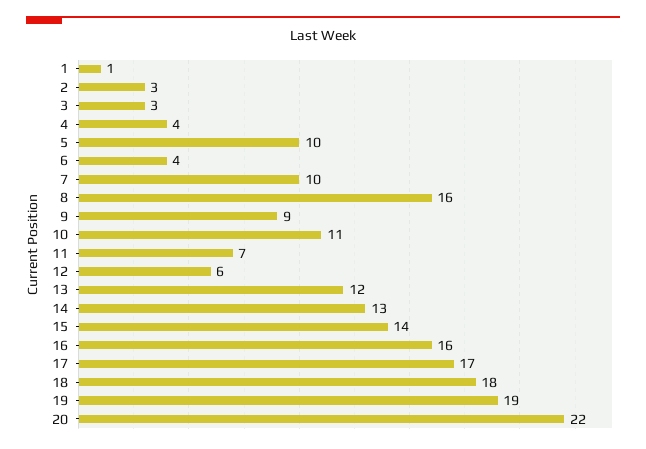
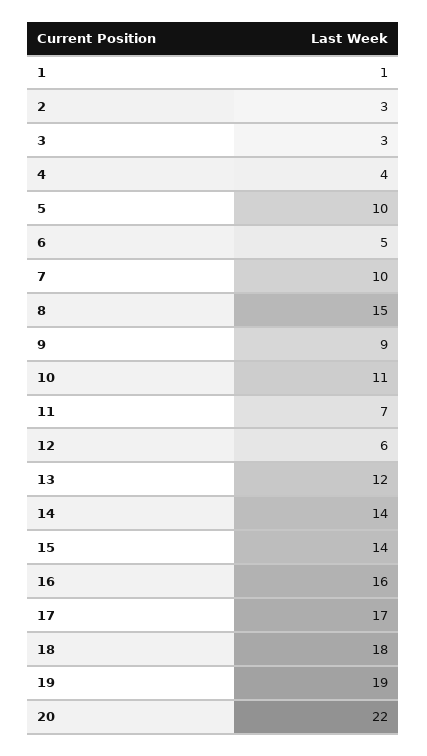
6: 4 -> 5
8: 16 -> 15
14: 13 -> 14

